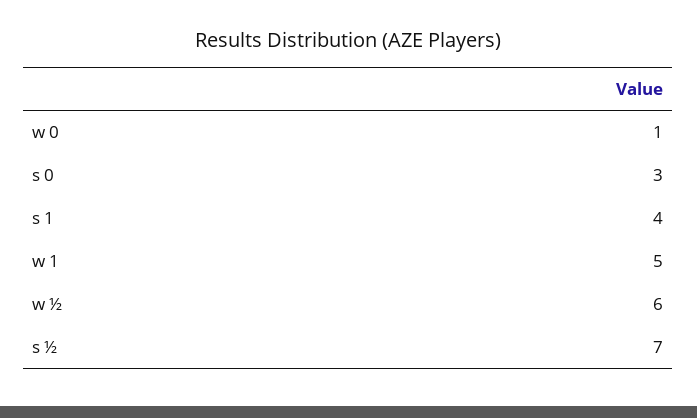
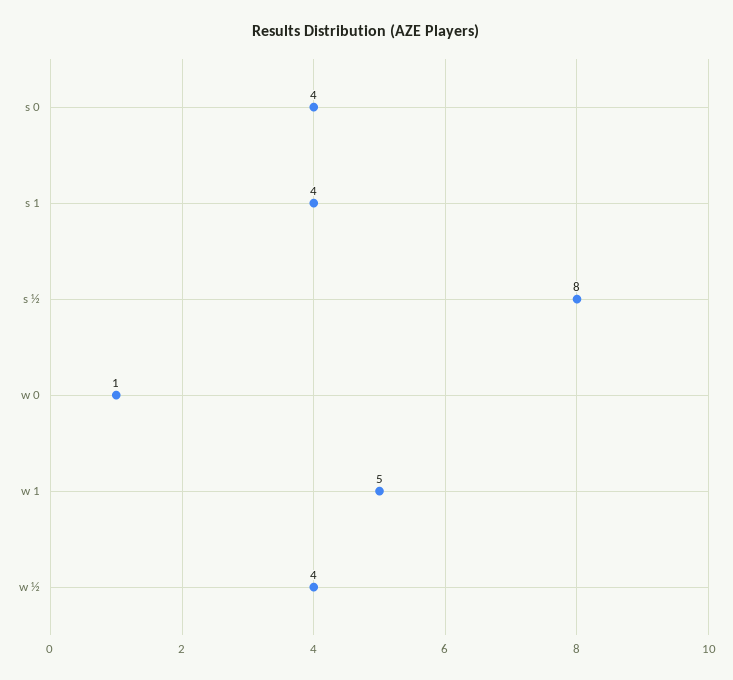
s 0: 3 -> 4
w ½: 6 -> 4
s ½: 7 -> 8

